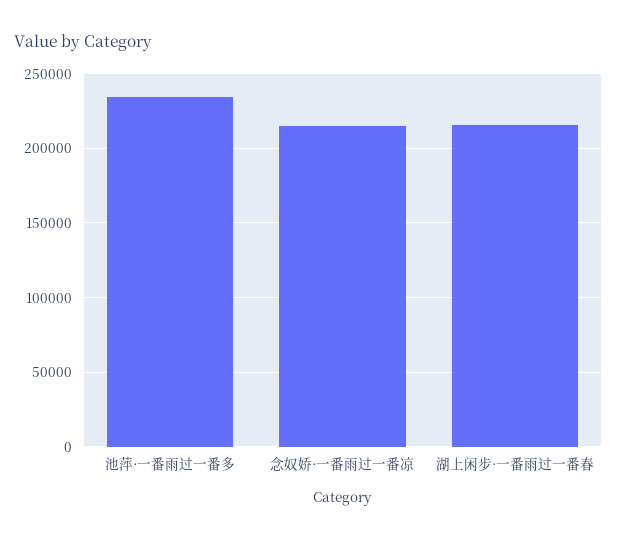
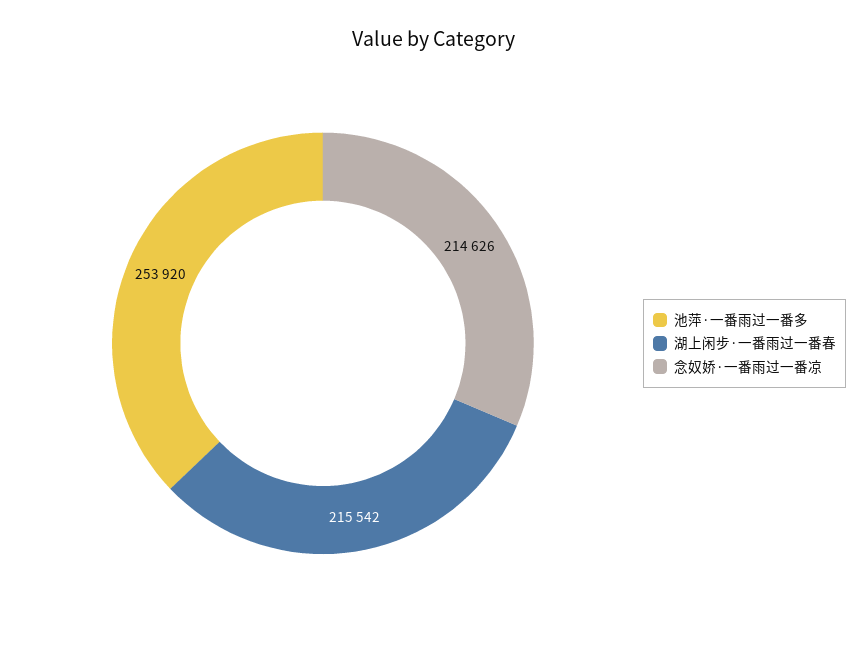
池萍·一番雨过一番多: 235000 -> 253920

